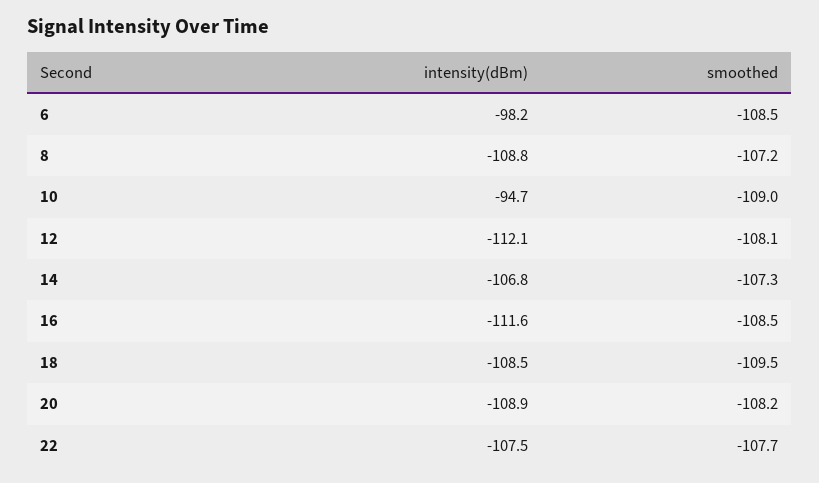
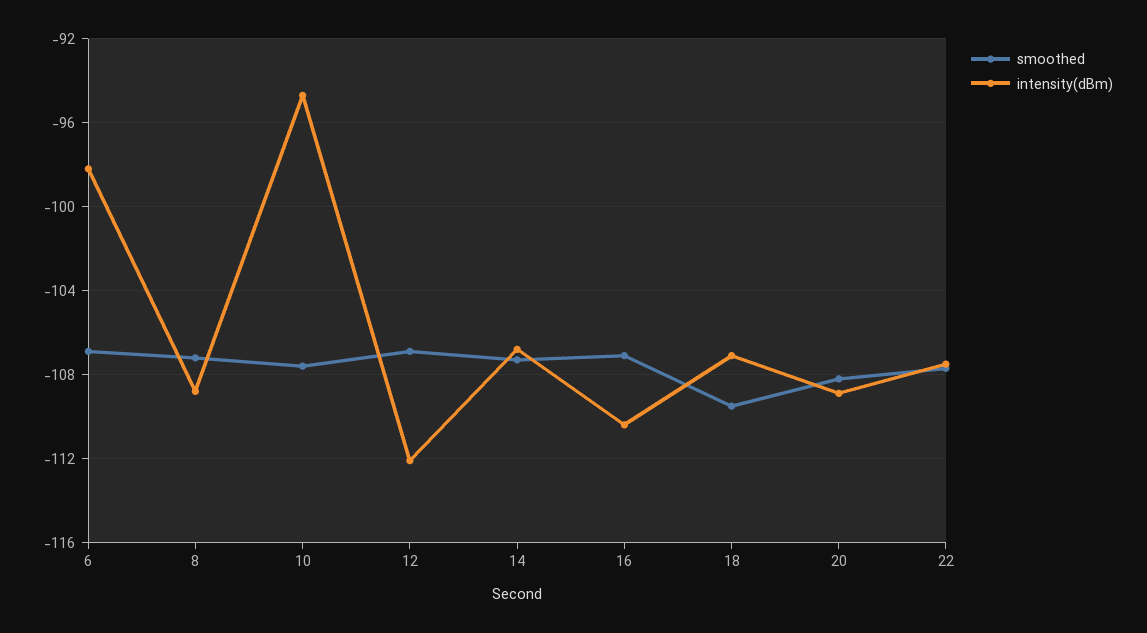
smoothed, 6: -108.5 -> -107
smoothed, 10: -109 -> -107.5
smoothed, 12: -108.1 -> -107
intensity(dBm), 16: -111.6 -> -110.5
smoothed, 16: -108.5 -> -107
intensity(dBm), 18: -108.5 -> -107

